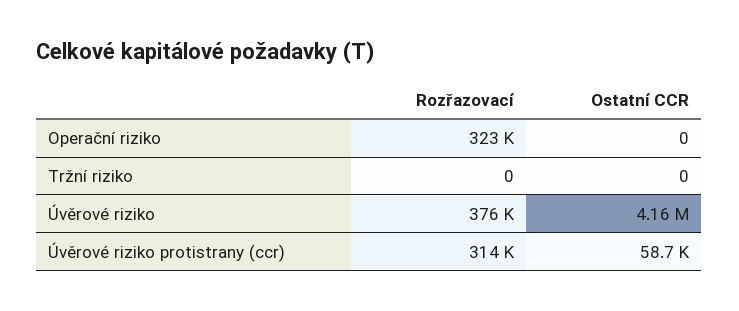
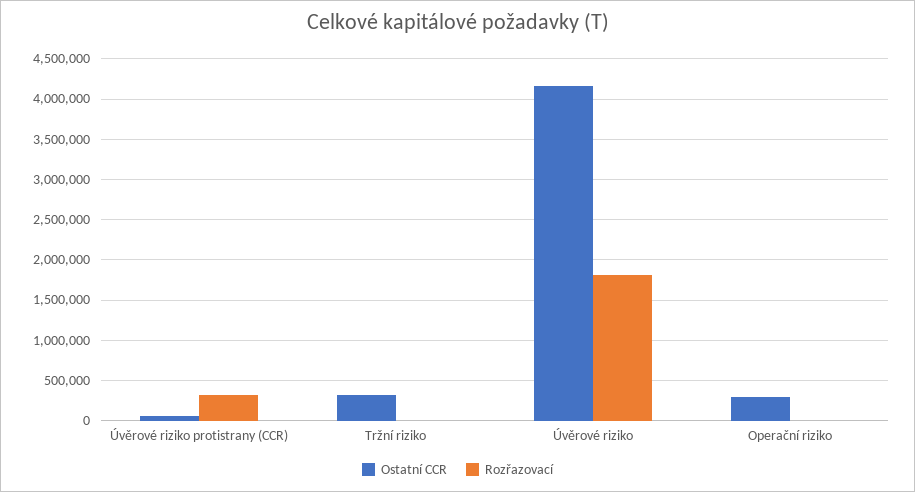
Rozřazovací, Operační riziko: 323000 -> 0
Ostatní CCR, Operační riziko: 0 -> 300000
Ostatní CCR, Tržní riziko: 0 -> 300000
Rozřazovací, Úvěrové riziko: 376000 -> 1800000

